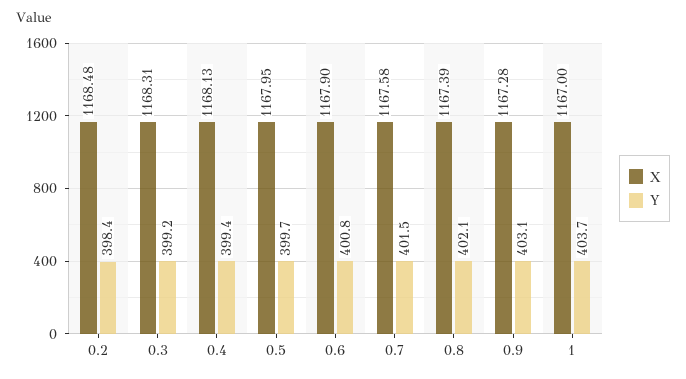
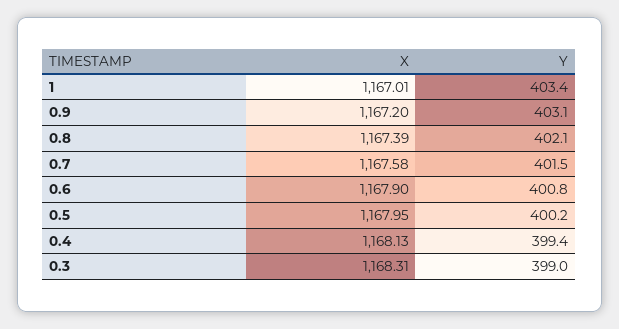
X, 0.2: 1168.48 -> none
Y, 0.2: 398.4 -> none
Y, 0.3: 399.2 -> 399
Y, 0.5: 399.7 -> 400.2
X, 0.9: 1167.28 -> 1167.2
X, 1: 1167 -> 1167.01
Y, 1: 403.7 -> 403.4

